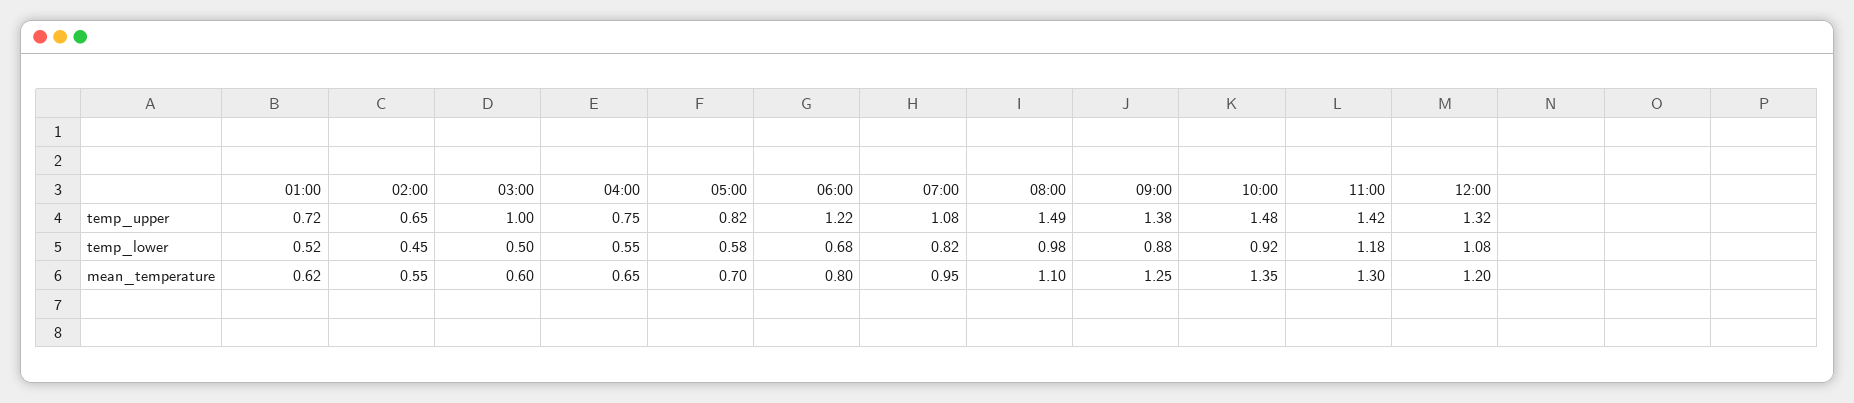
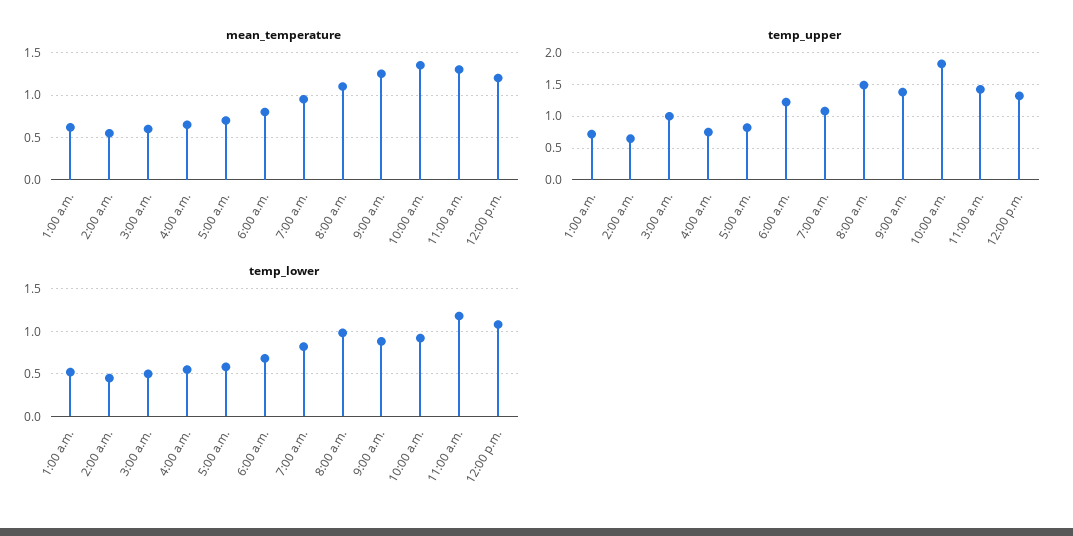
temp_upper, 10:00: 1.48 -> 1.8

